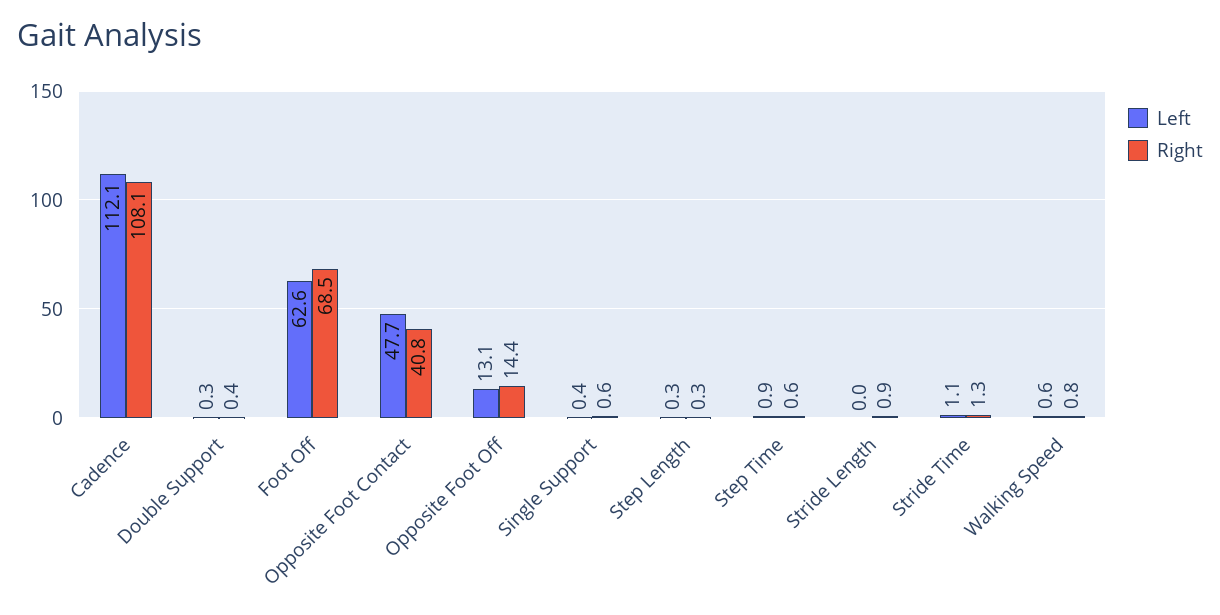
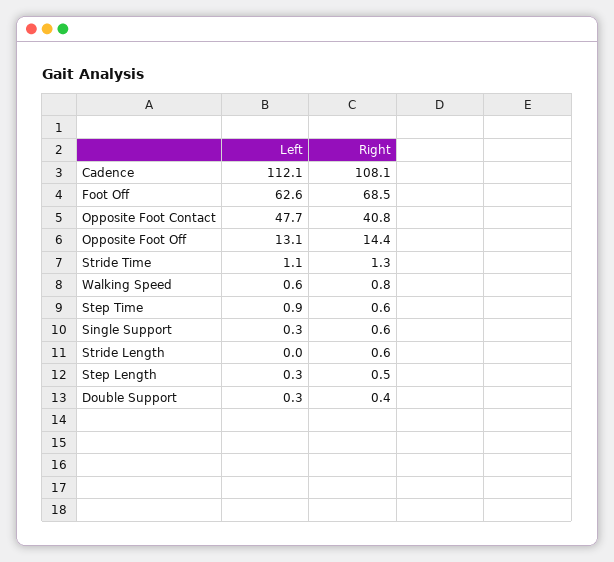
Left, Single Support: 0.4 -> 0.3
Right, Step Length: 0.3 -> 0.5
Right, Stride Length: 0.9 -> 0.6

